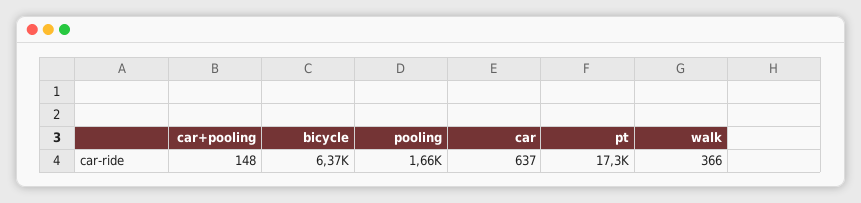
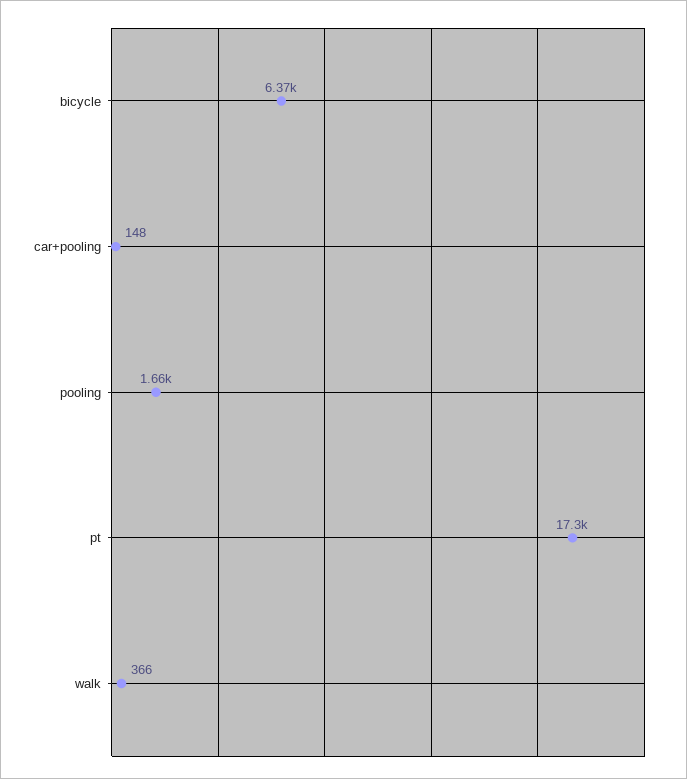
car: 637 -> none

